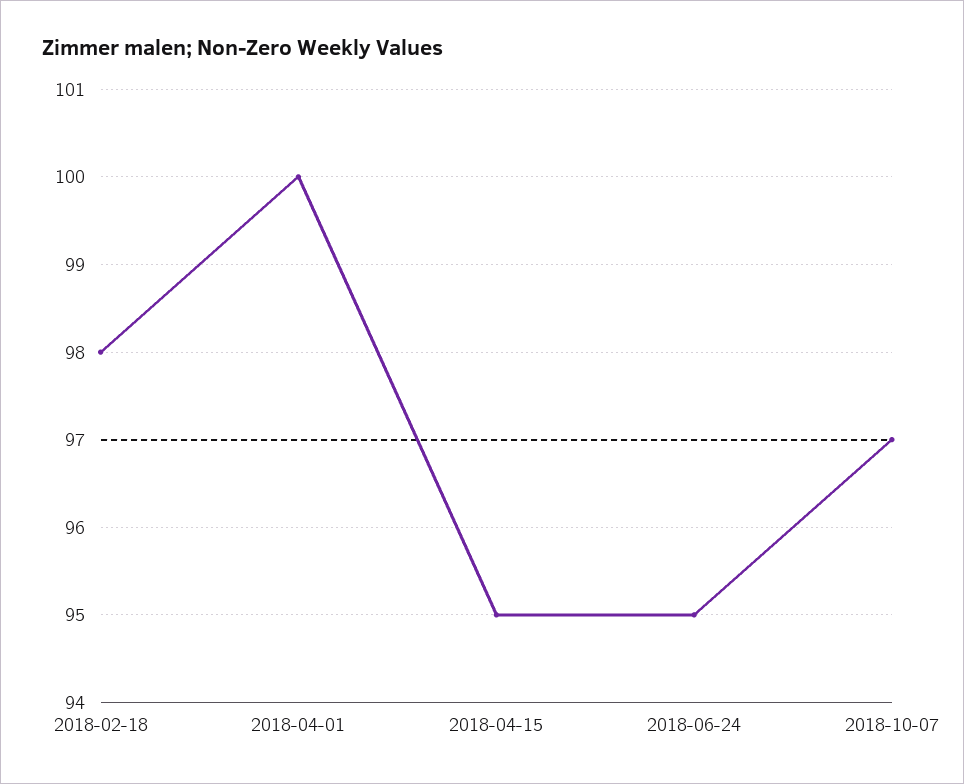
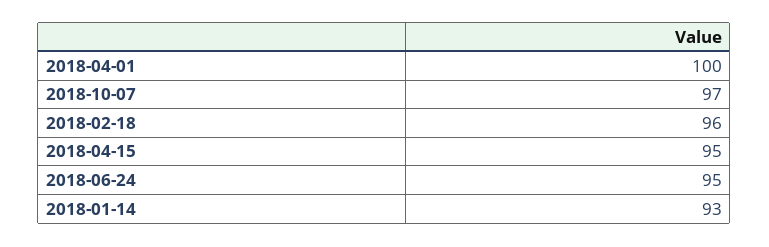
2018-02-18: 98 -> 96
2018-01-14: none -> 93

